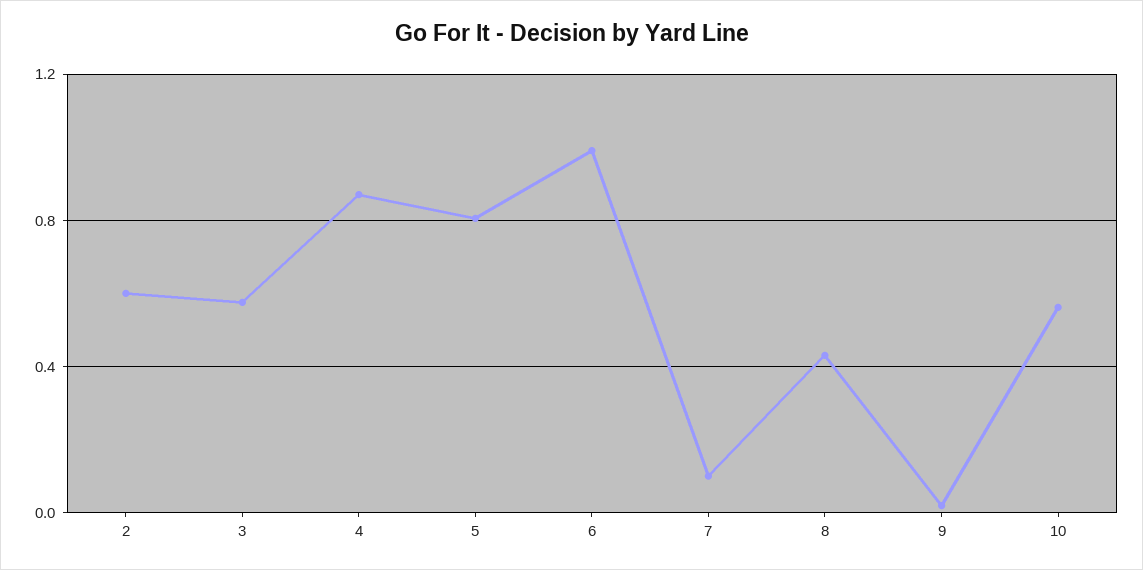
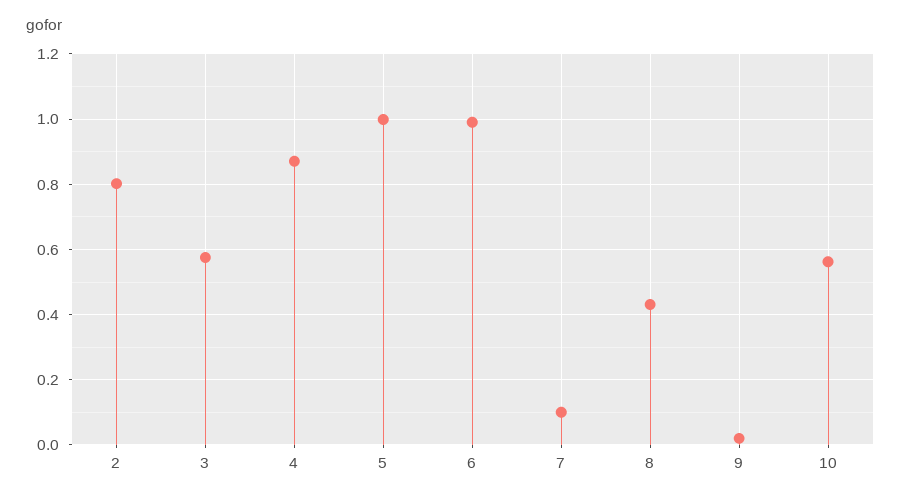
2: 0.6 -> 0.8
5: 0.8 -> 1

